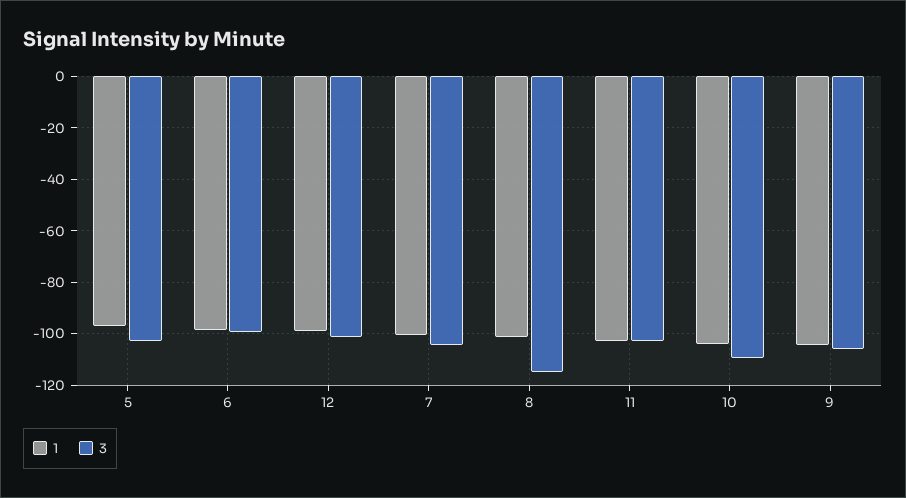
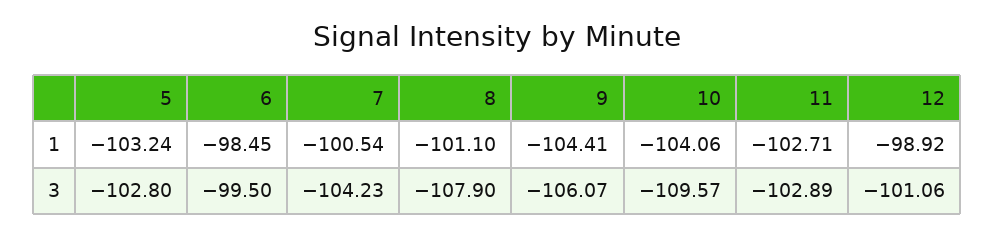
1, 5: -97.5 -> -103.24
3, 8: -115 -> -107.9

